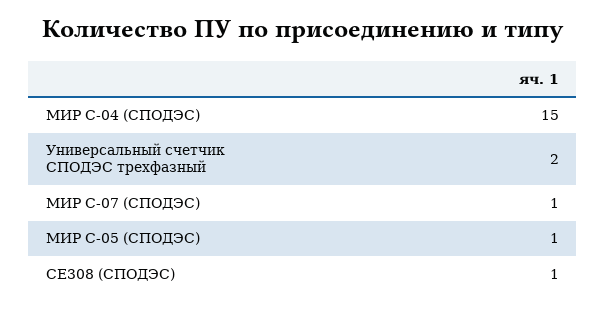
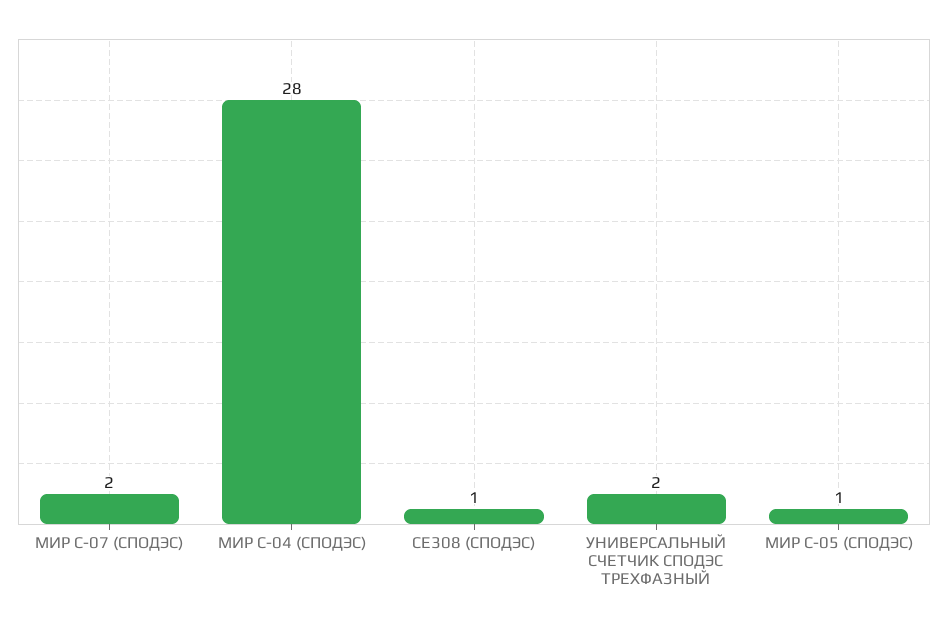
МИР С-04 (СПОДЭС): 15 -> 28
МИР С-07 (СПОДЭС): 1 -> 2

